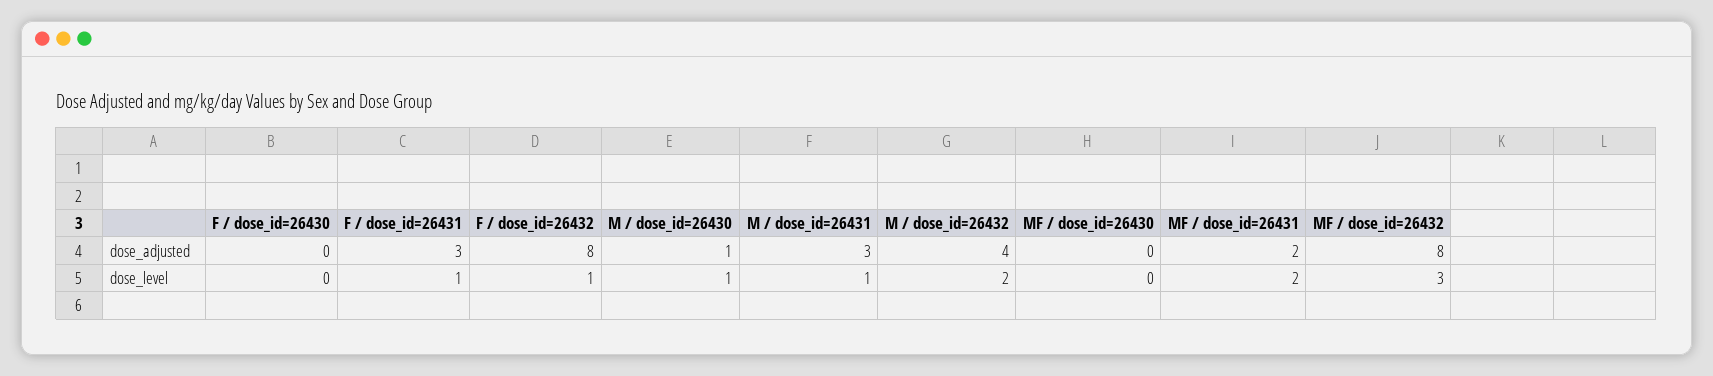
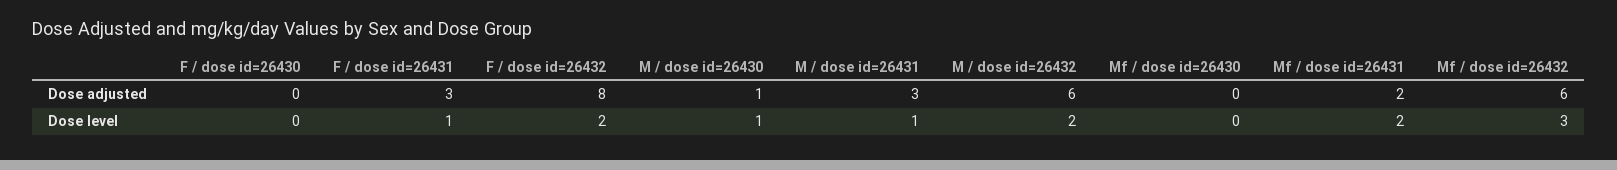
M / dose_id=26432, dose_adjusted: 4 -> 6
MF / dose_id=26432, dose_adjusted: 8 -> 6
F / dose_id=26432, dose_level: 1 -> 2

